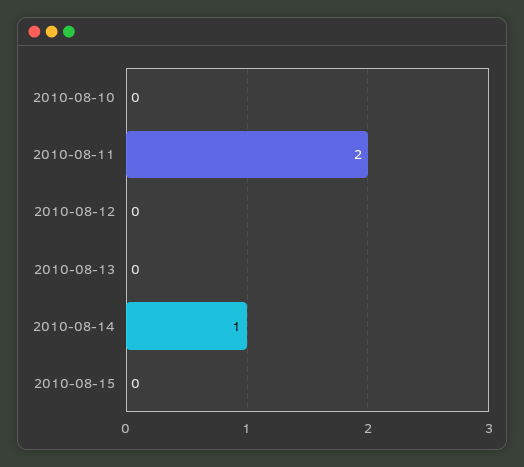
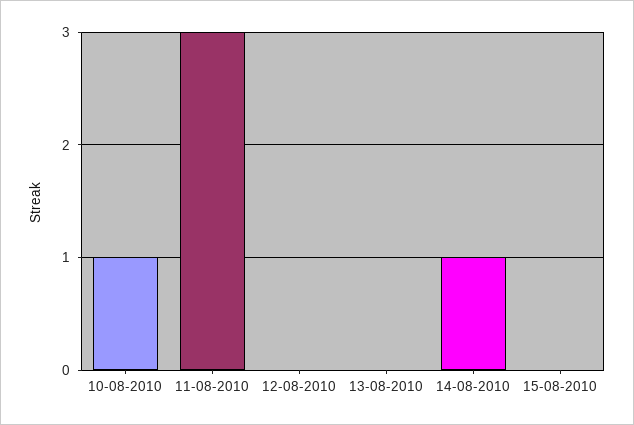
2010-08-10: 0 -> 1
2010-08-11: 2 -> 3

